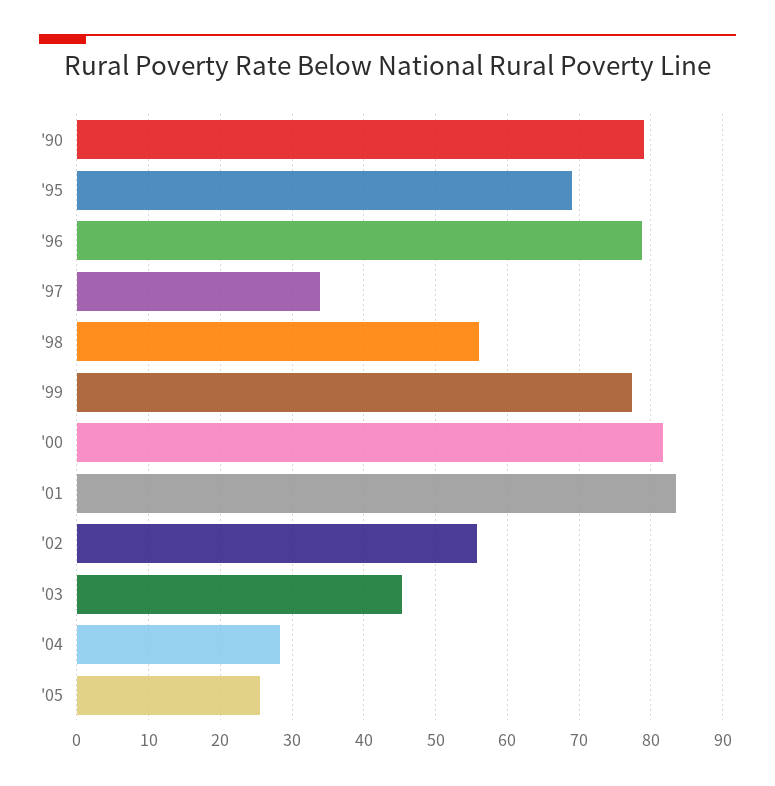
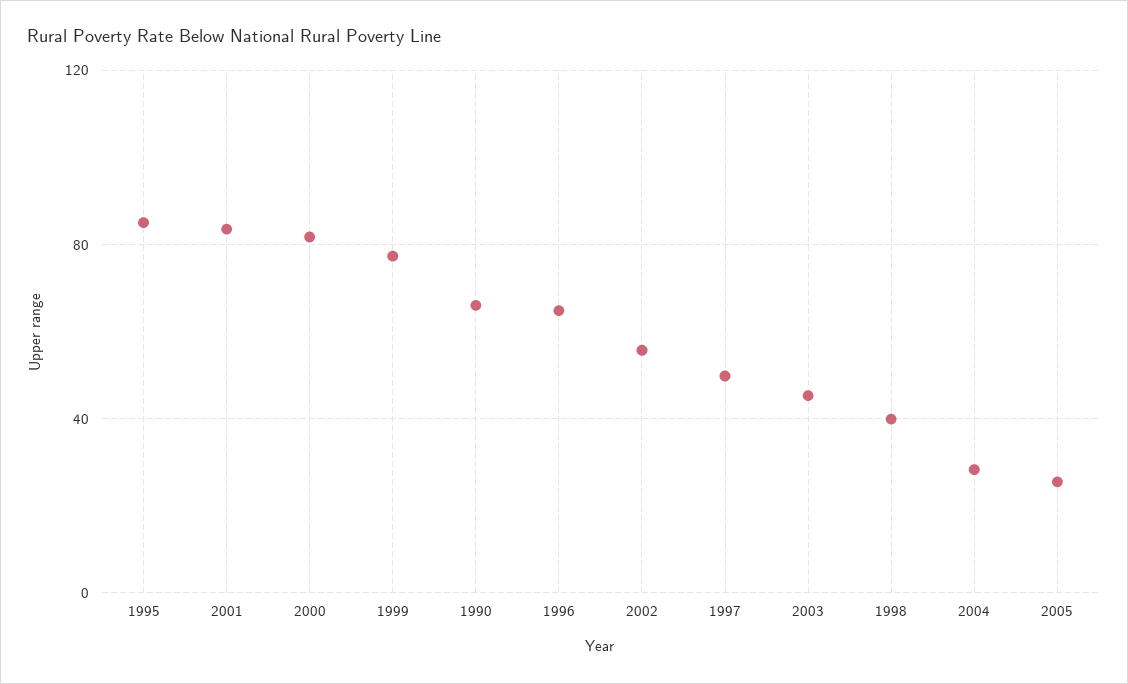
'90: 79 -> 65
'95: 69 -> 85
'96: 79 -> 65
'97: 34 -> 50
'98: 56 -> 40

